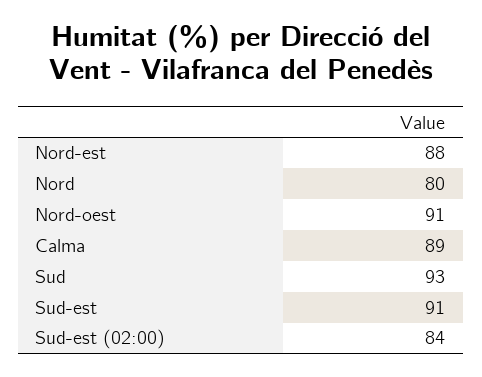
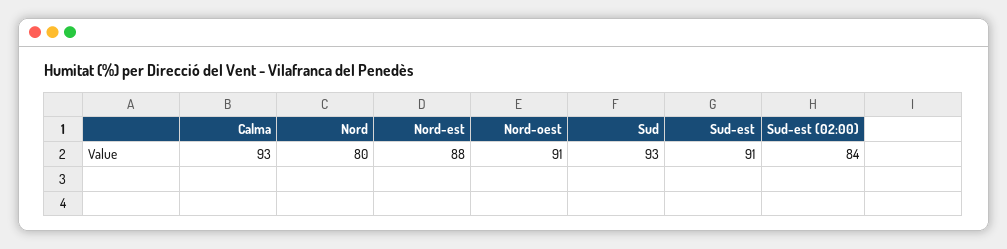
Calma: 89 -> 93

